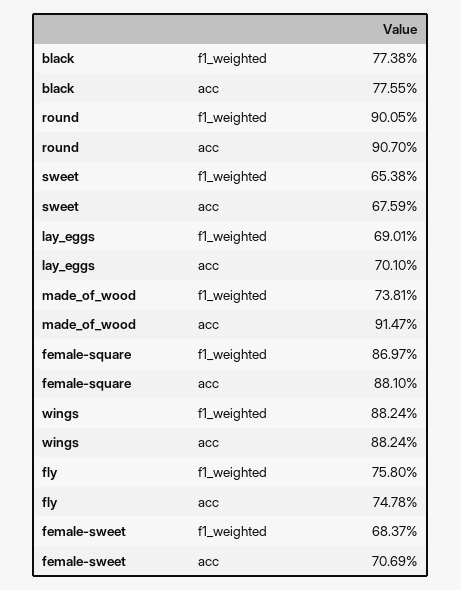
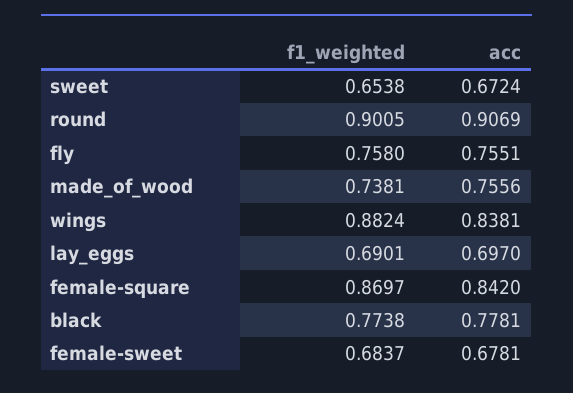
black, acc: 0.7755 -> 0.7781
round, acc: 0.907 -> 0.9069
sweet, acc: 0.6759 -> 0.6724
lay_eggs, acc: 0.701 -> 0.697
made_of_wood, acc: 0.9147 -> 0.7556
female-square, acc: 0.881 -> 0.842
wings, acc: 0.8824 -> 0.8381
fly, acc: 0.7478 -> 0.7551
female-sweet, acc: 0.7069 -> 0.6781

